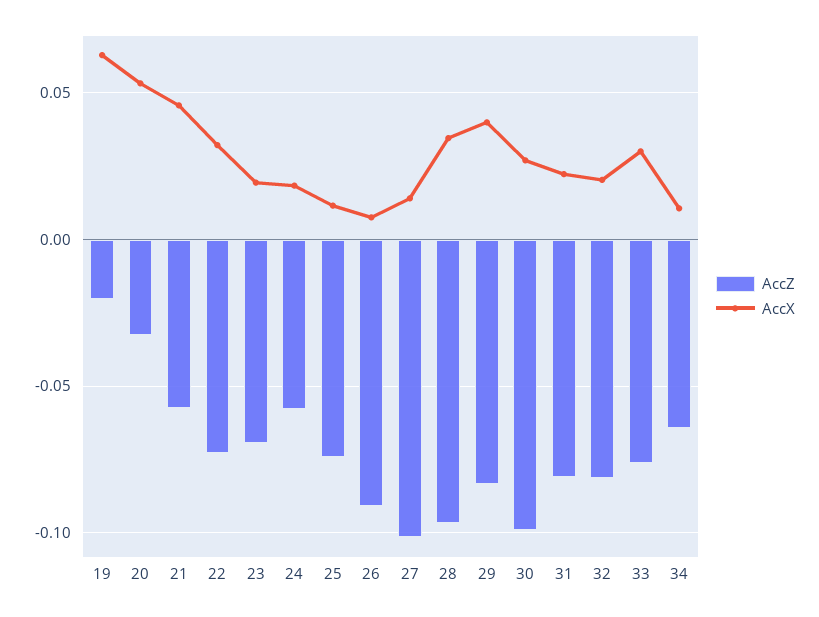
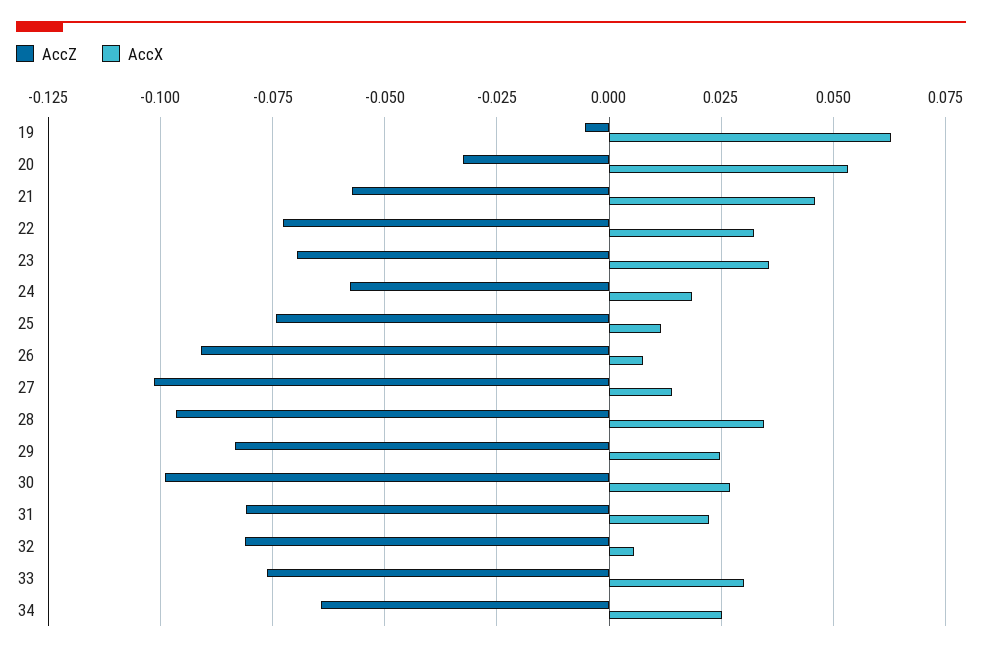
AccZ, 19: -0.02 -> -0.005
AccX, 23: 0.02 -> 0.035
AccX, 29: 0.04 -> 0.025
AccX, 32: 0.02 -> 0.005
AccX, 34: 0.01 -> 0.025

